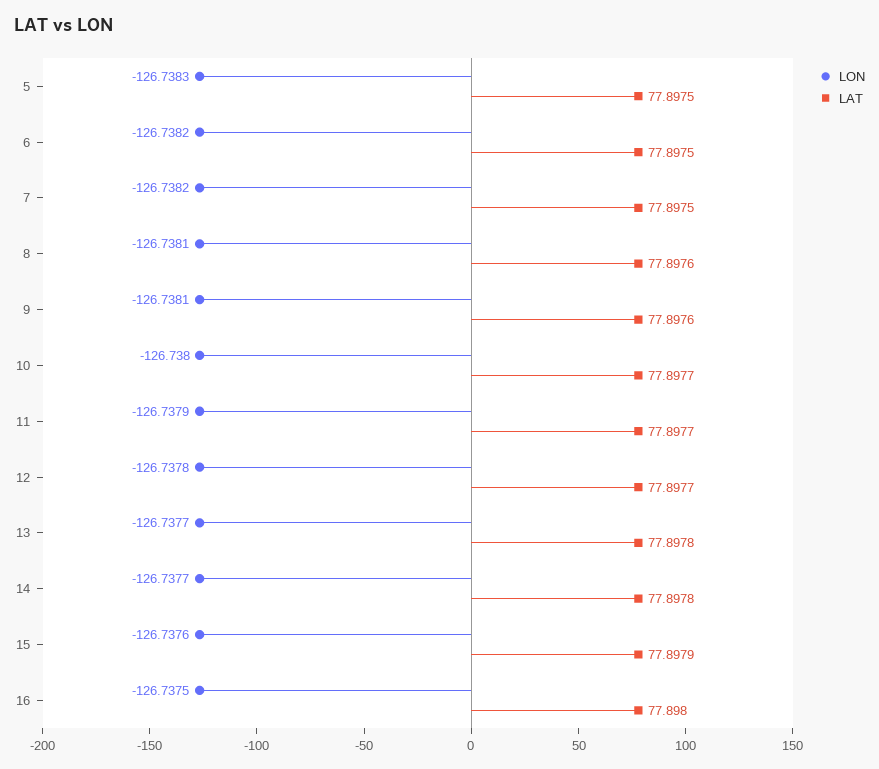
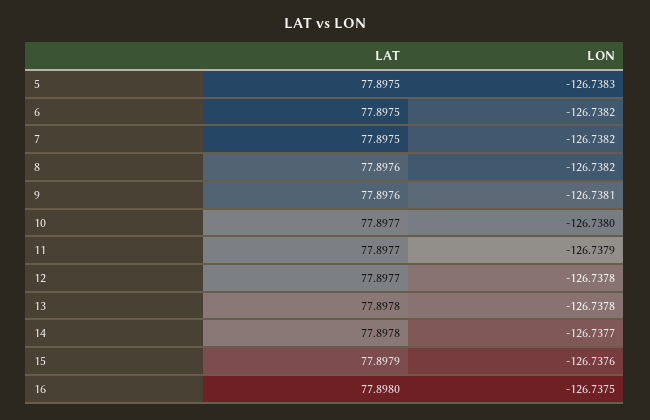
LON, 8: -126.7381 -> -126.7382
LON, 13: -126.7377 -> -126.7378

